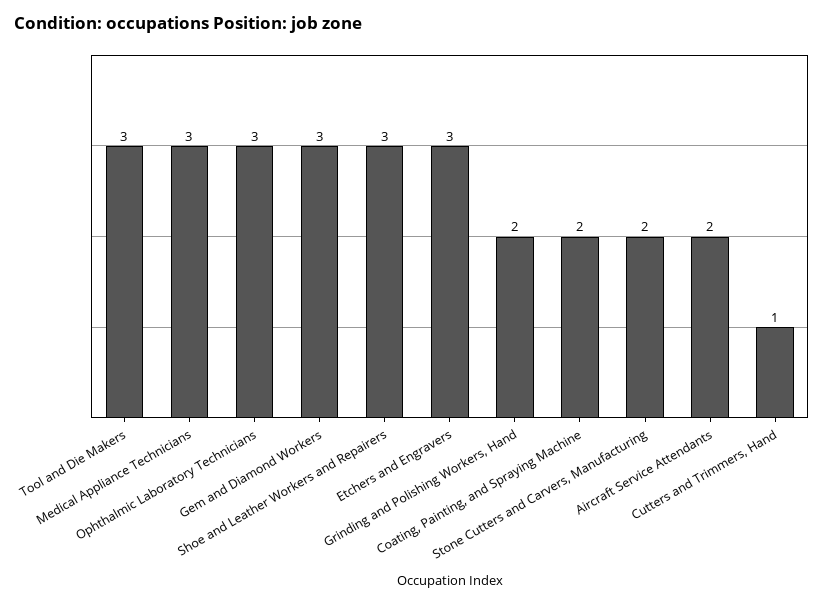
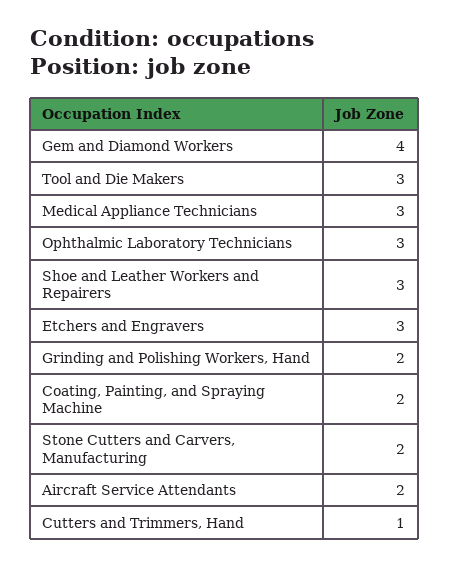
Gem and Diamond Workers: 3 -> 4

